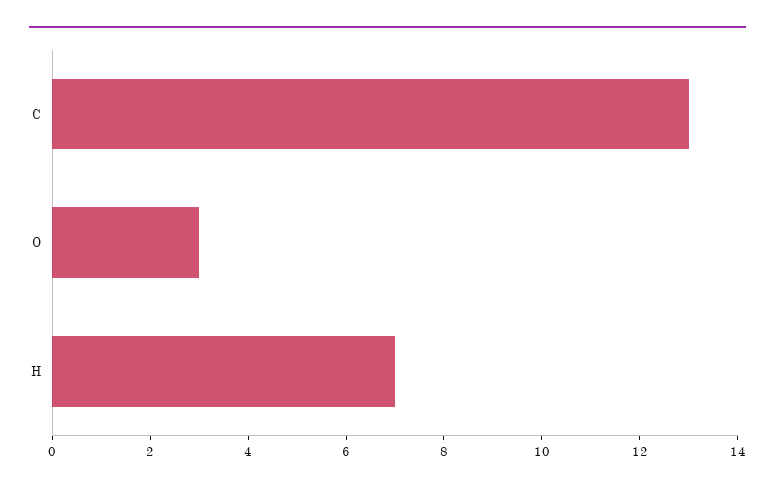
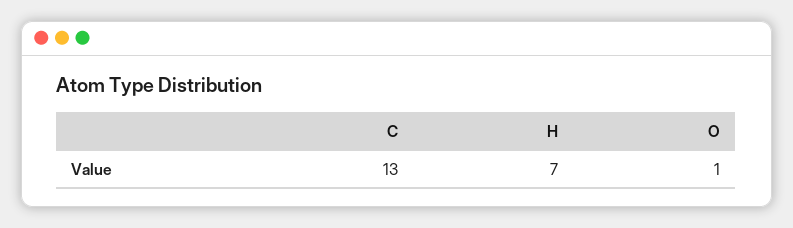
O: 3 -> 1

